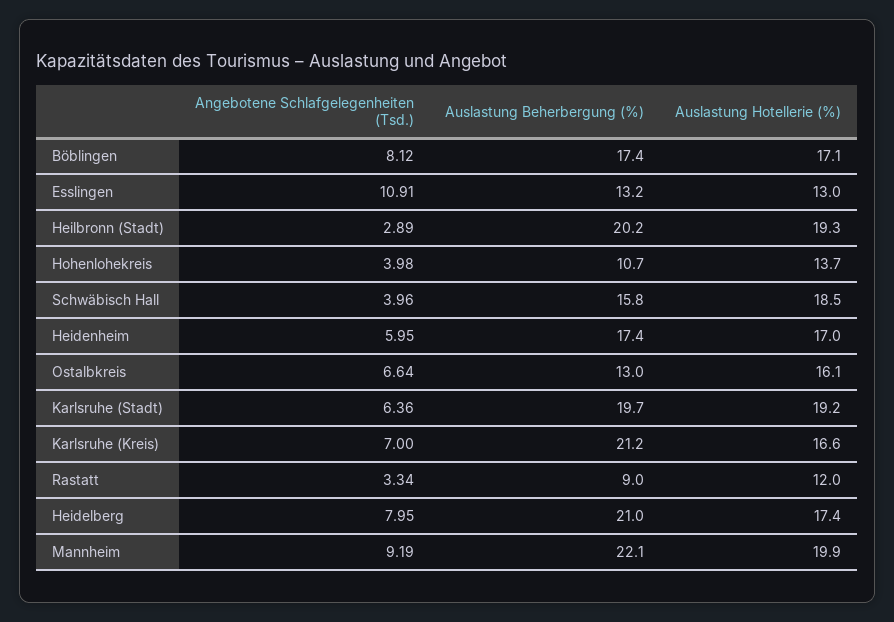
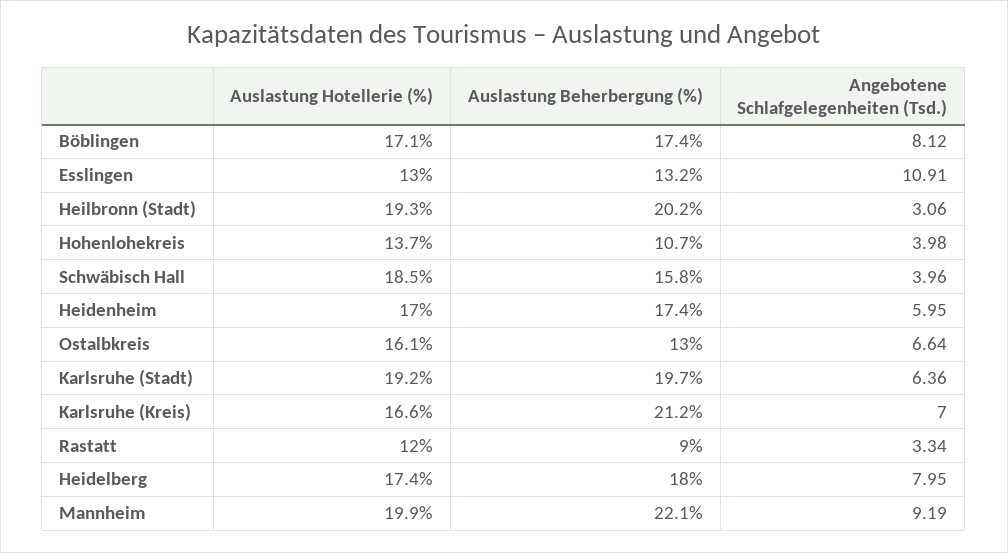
Angebotene Schlafgelegenheiten (Tsd.), Heilbronn (Stadt): 2.89 -> 3.06
Auslastung Beherbergung (%), Heidelberg: 21 -> 18

